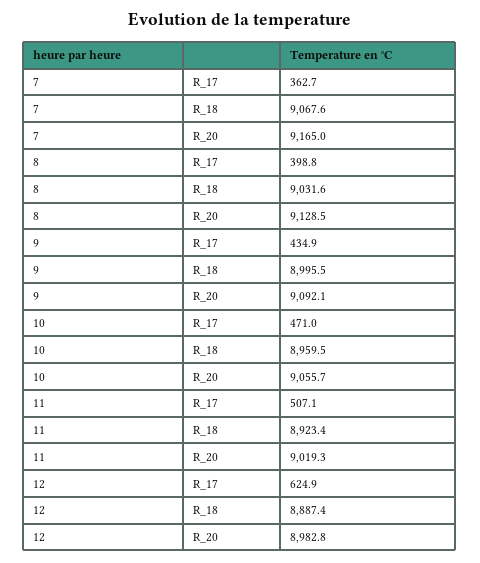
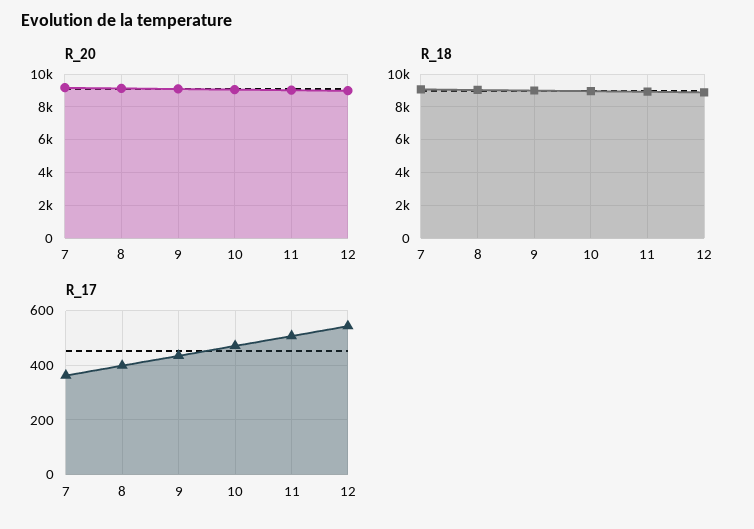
R_17, 12: 624.9 -> 550

